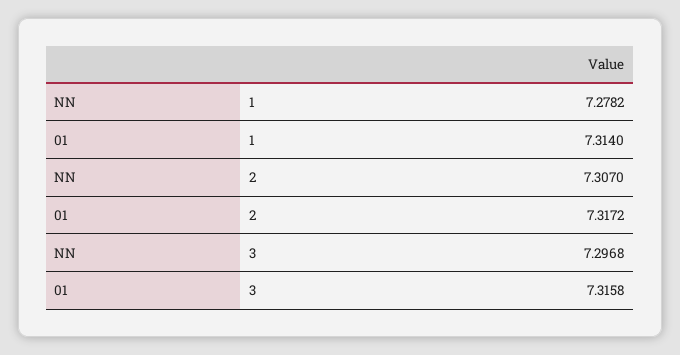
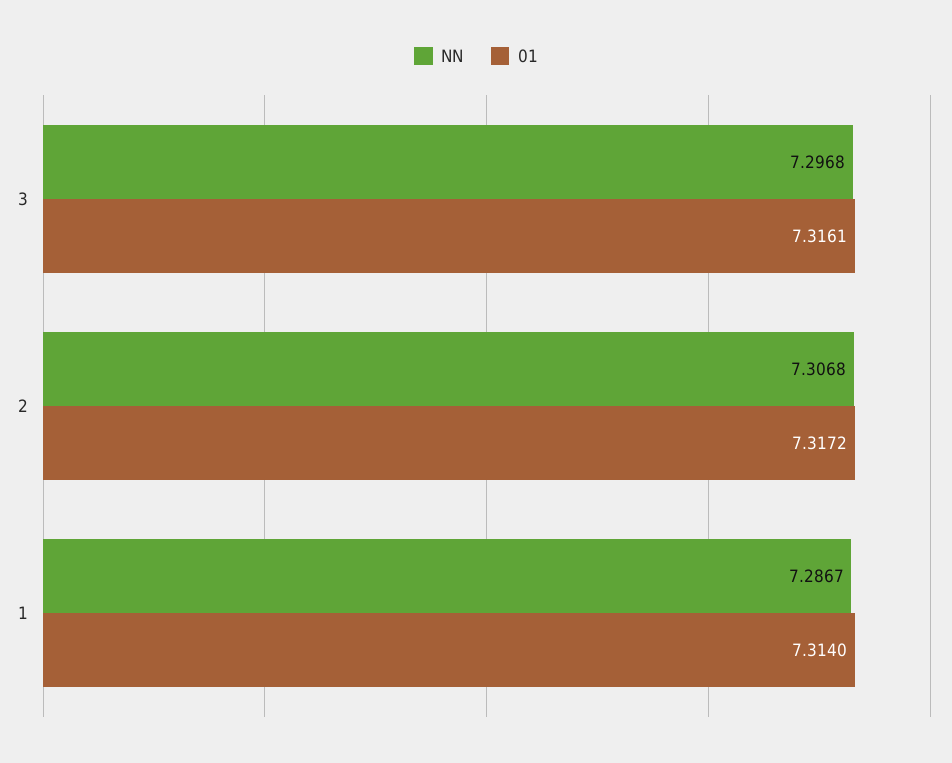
NN, 1: 7.2782 -> 7.2867
NN, 2: 7.307 -> 7.3068
01, 3: 7.3158 -> 7.3161

